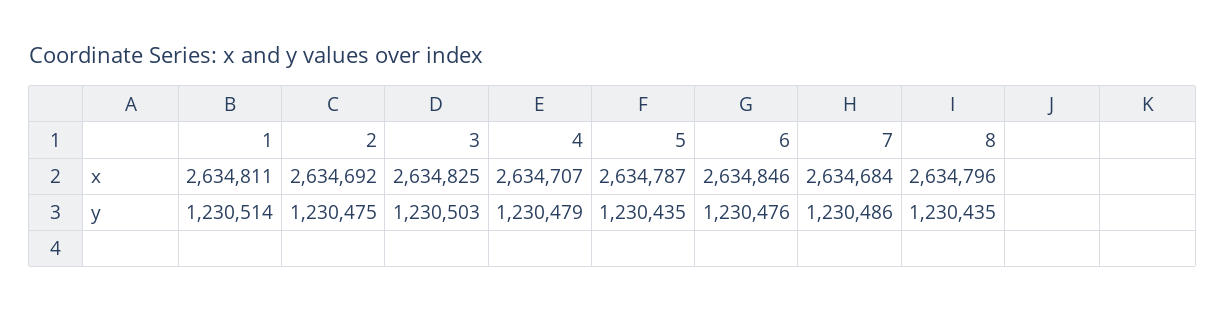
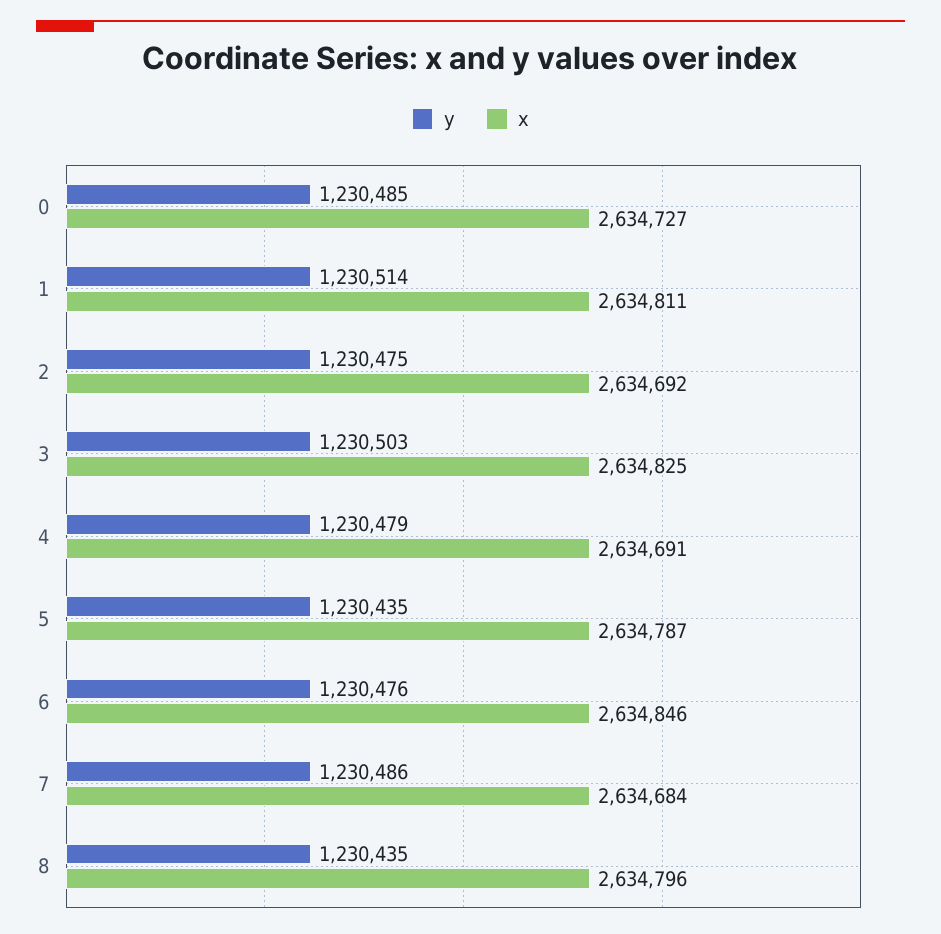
x, 4: 2634707 -> 2634691
y, 0: none -> 1230485
x, 0: none -> 2634727

